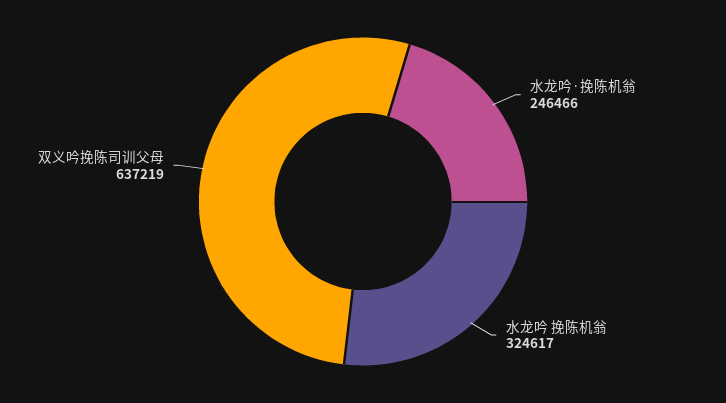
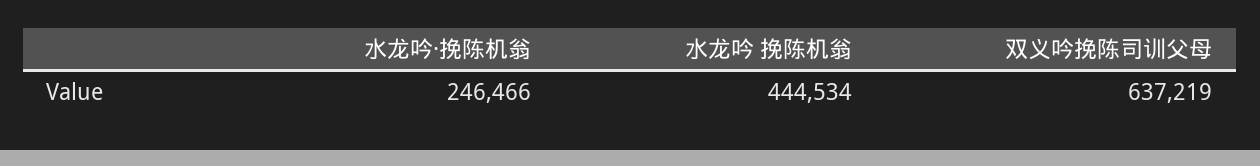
水龙吟 挽陈机翁: 324617 -> 444534

